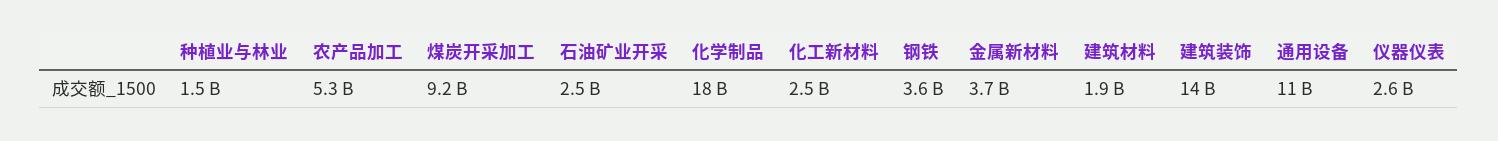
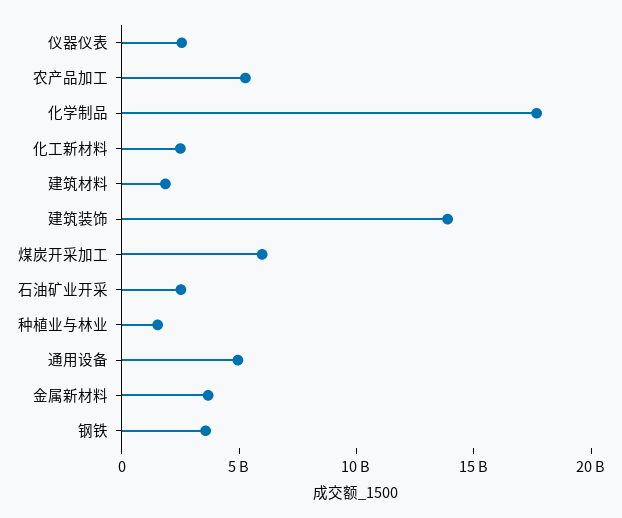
煤炭开采加工: 9200000000 -> 6000000000
通用设备: 11000000000 -> 5000000000

